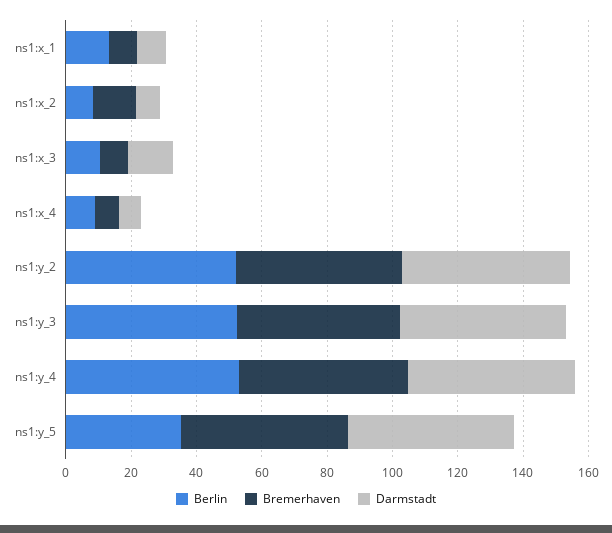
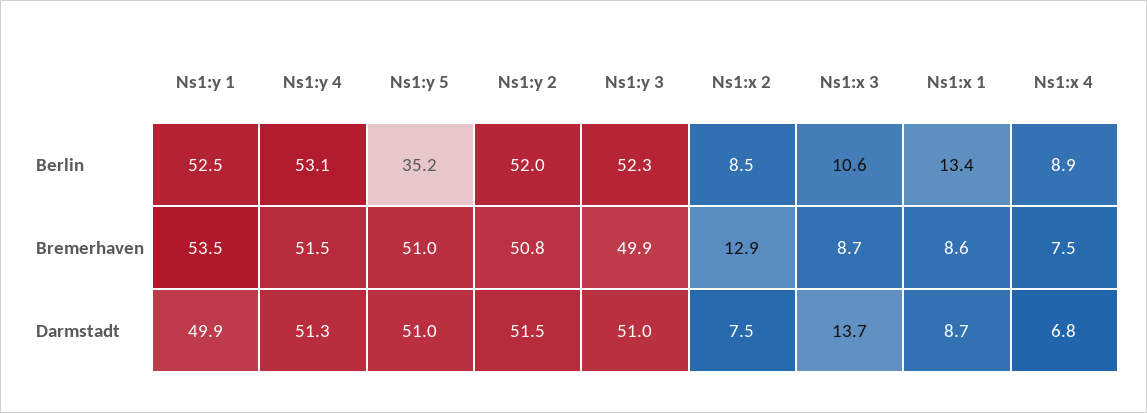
Berlin, Ns1:y 1: none -> 52.5
Bremerhaven, Ns1:y 1: none -> 53.5
Darmstadt, Ns1:y 1: none -> 49.9

